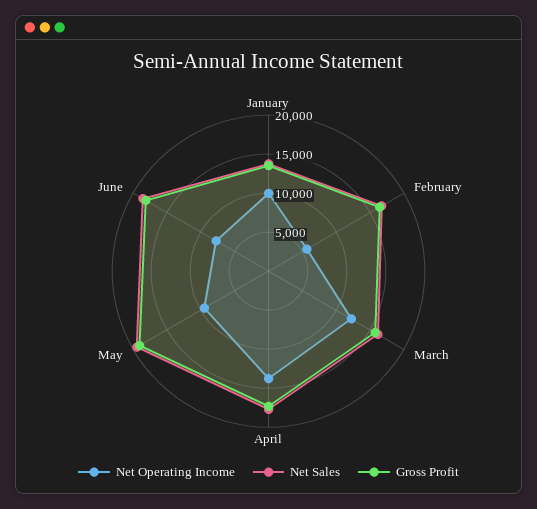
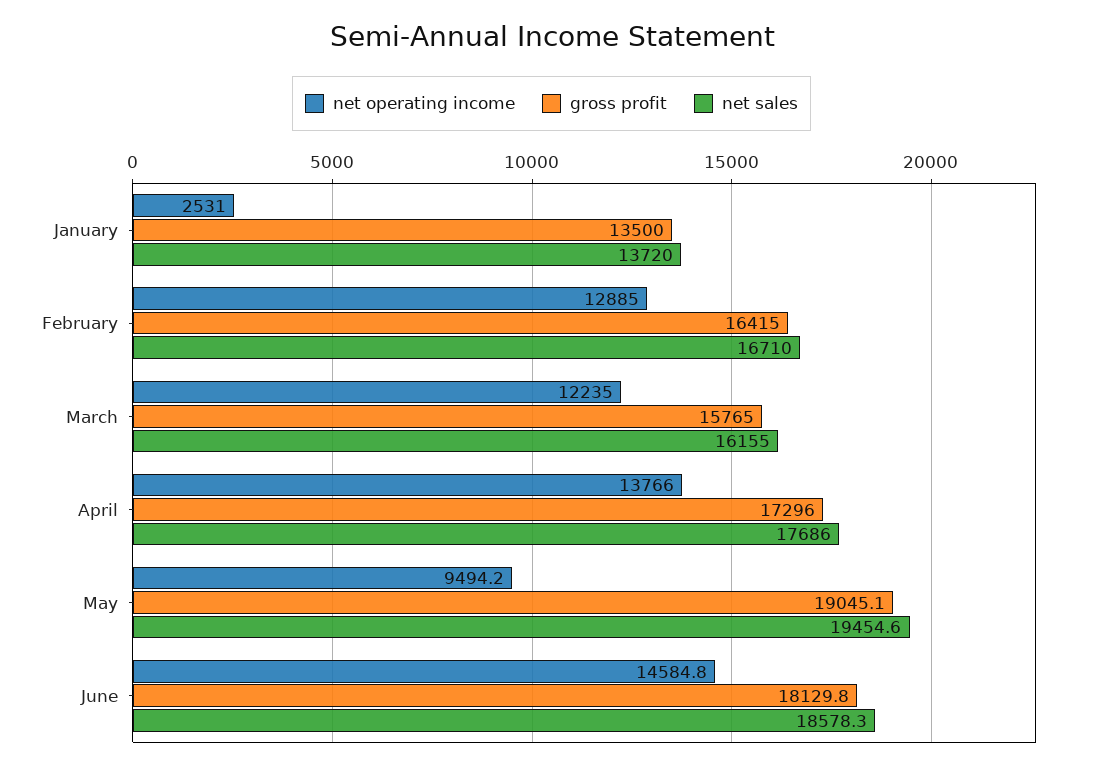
Net Operating Income, January: 10000 -> 2531
Net Operating Income, February: 5000 -> 12885
Net Operating Income, June: 7500 -> 14584.8

